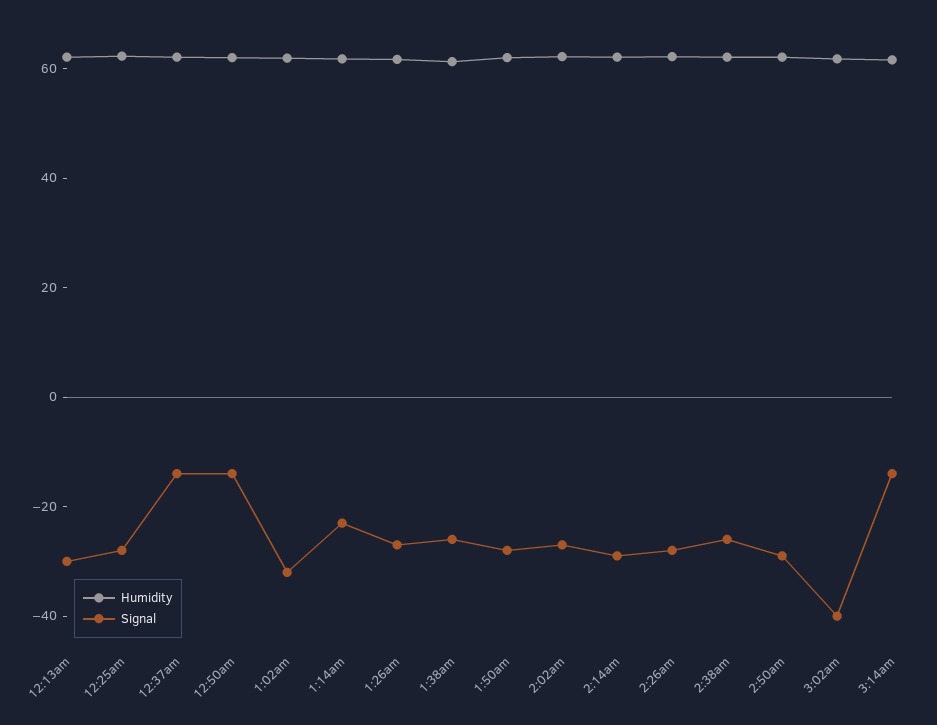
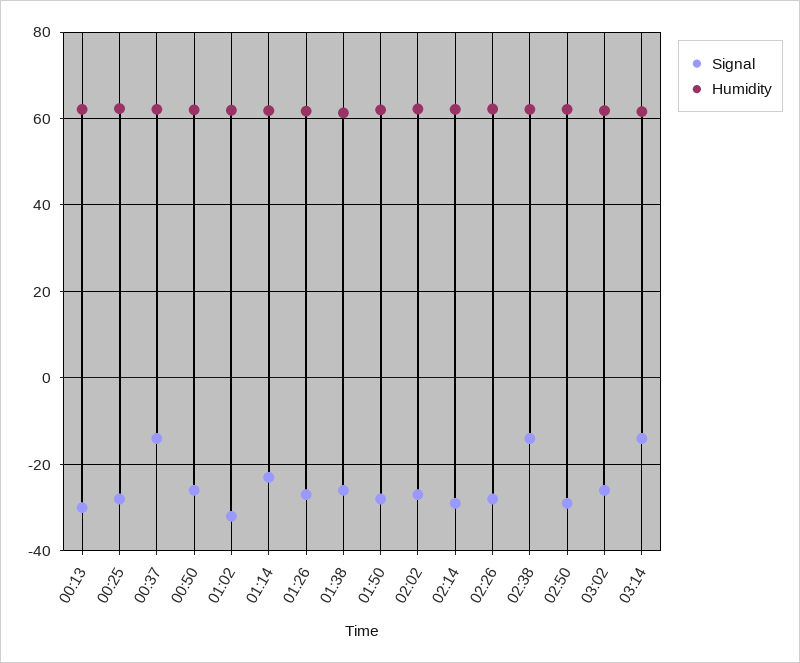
Signal, 12:50am: -15 -> -26
Signal, 2:38am: -25 -> -14
Signal, 3:02am: -40 -> -26

